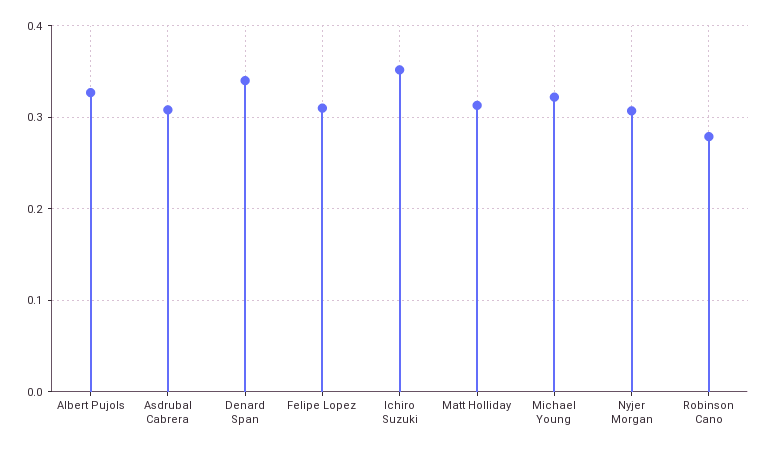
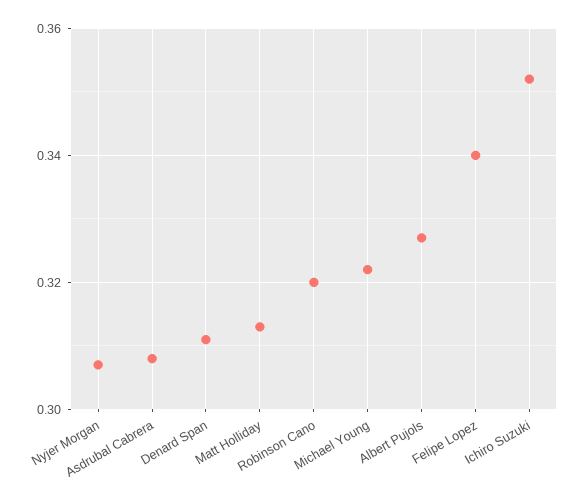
Denard Span: 0.34 -> 0.31
Felipe Lopez: 0.31 -> 0.34
Robinson Cano: 0.28 -> 0.32

